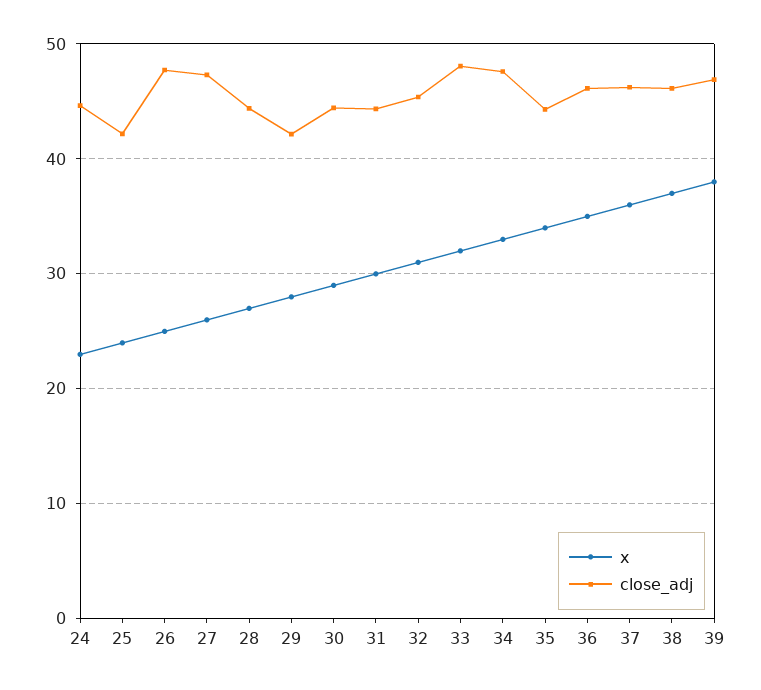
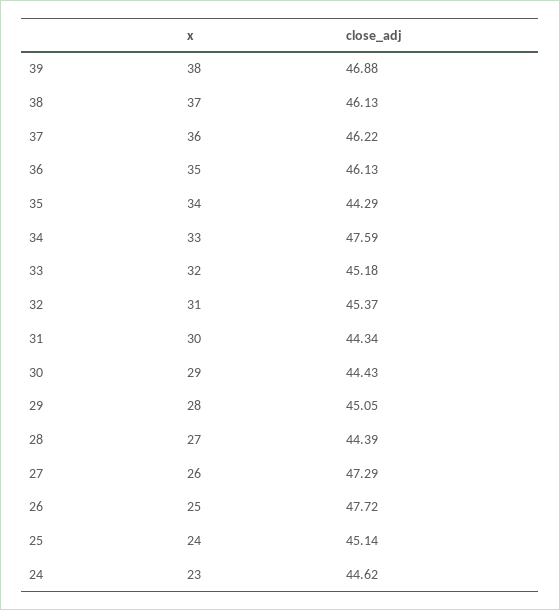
close_adj, 25: 42 -> 45.14
close_adj, 29: 42 -> 45.05
close_adj, 33: 48 -> 45.18

